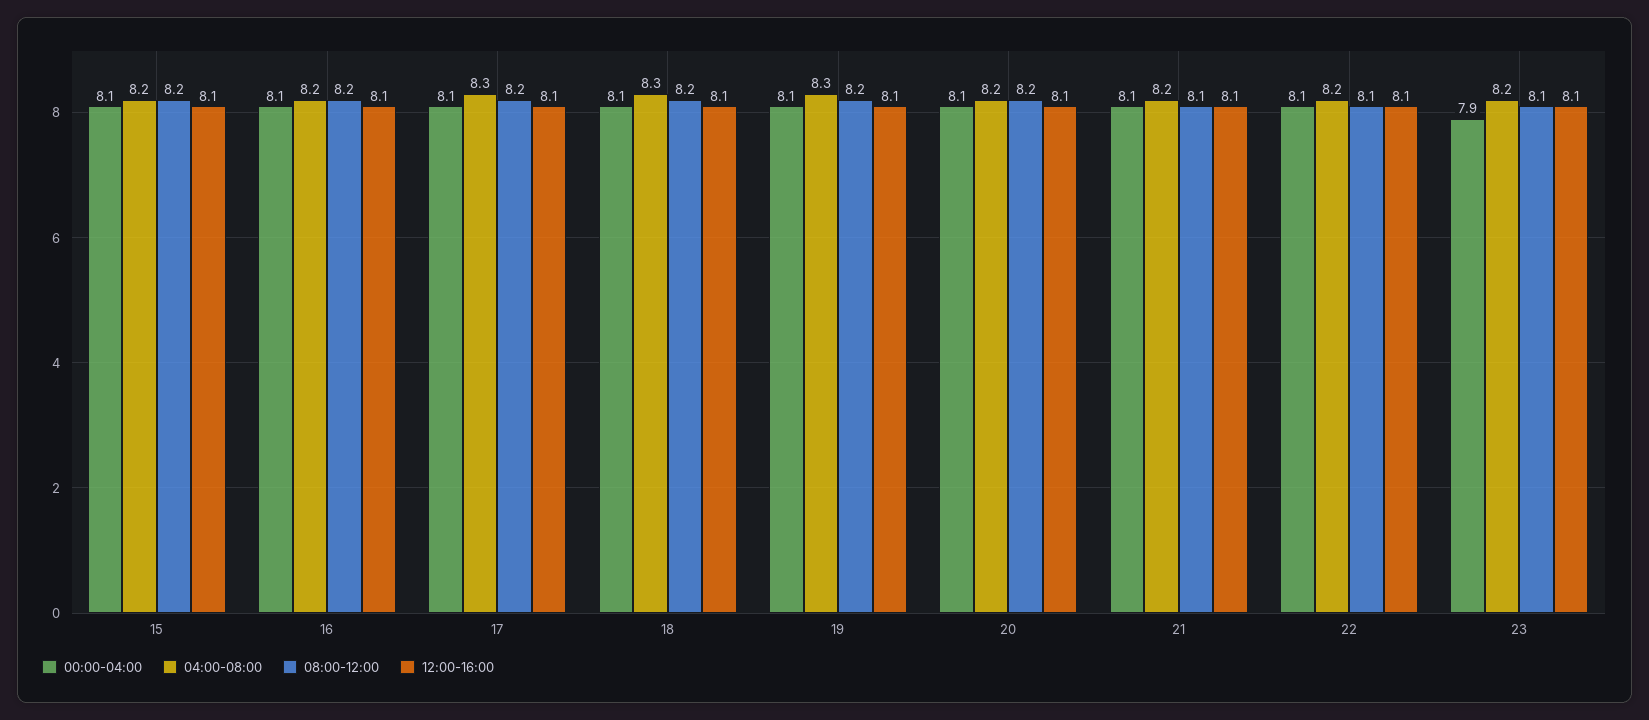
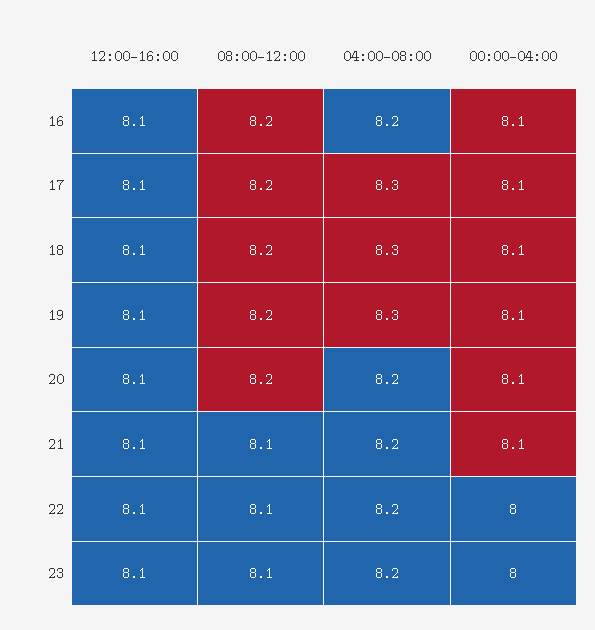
00:00-04:00, 15: 8.1 -> none
04:00-08:00, 15: 8.2 -> none
08:00-12:00, 15: 8.2 -> none
12:00-16:00, 15: 8.1 -> none
00:00-04:00, 22: 8.1 -> 8
00:00-04:00, 23: 7.9 -> 8

